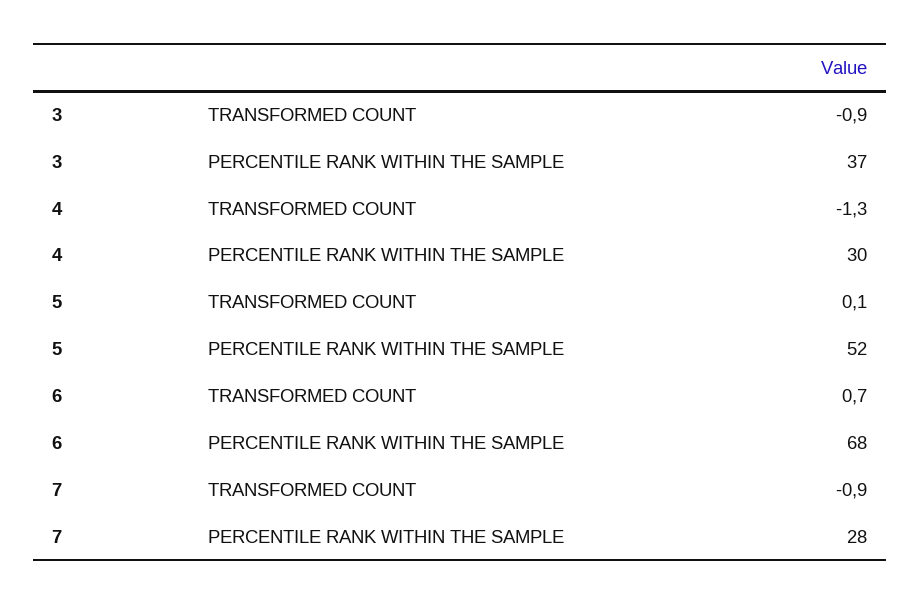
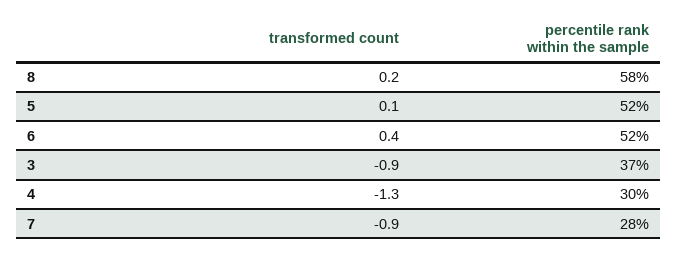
6, TRANSFORMED COUNT: 0.7 -> 0.4
6, PERCENTILE RANK WITHIN THE SAMPLE: 68 -> 52
8, TRANSFORMED COUNT: none -> 0.2
8, PERCENTILE RANK WITHIN THE SAMPLE: none -> 58

